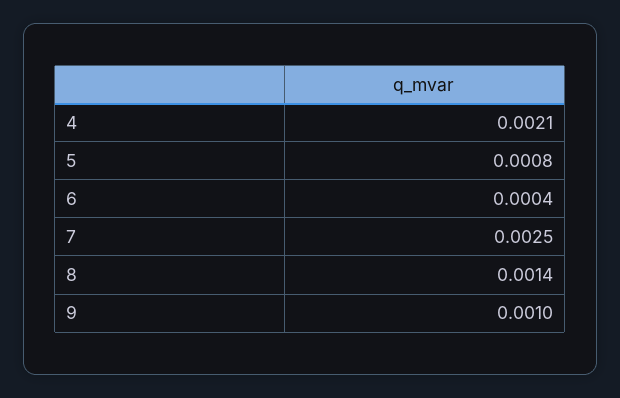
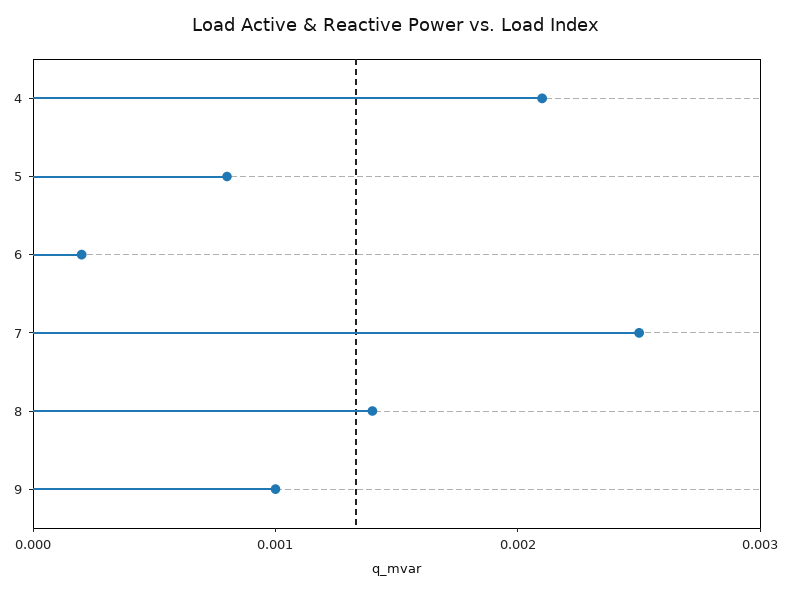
6: 0.0004 -> 0.0002

